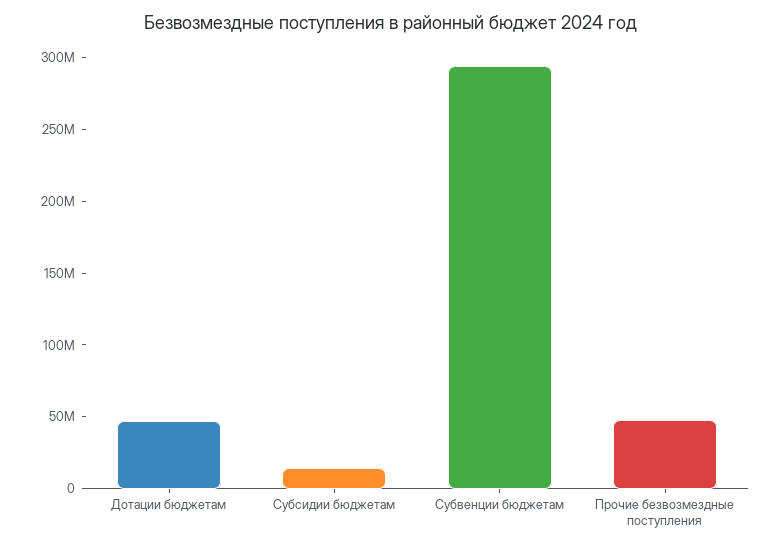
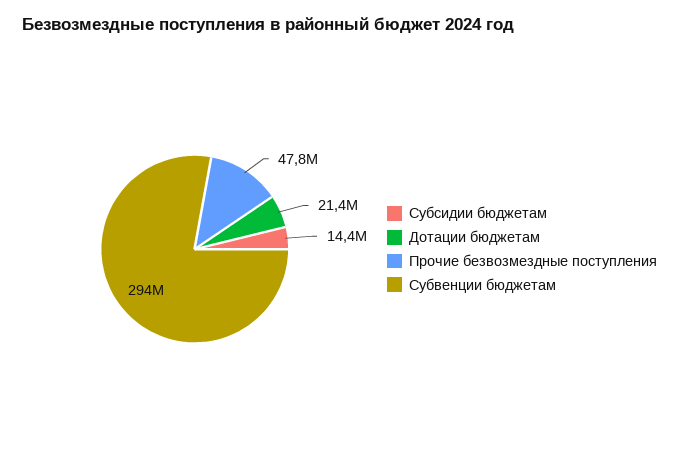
Дотации бюджетам: 50000000 -> 21400000

